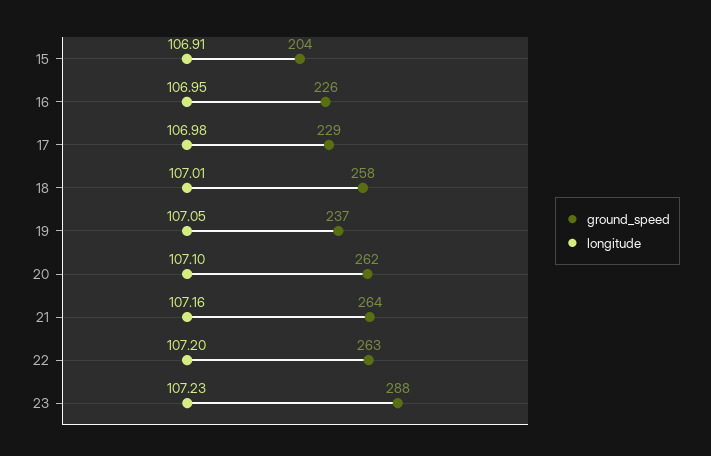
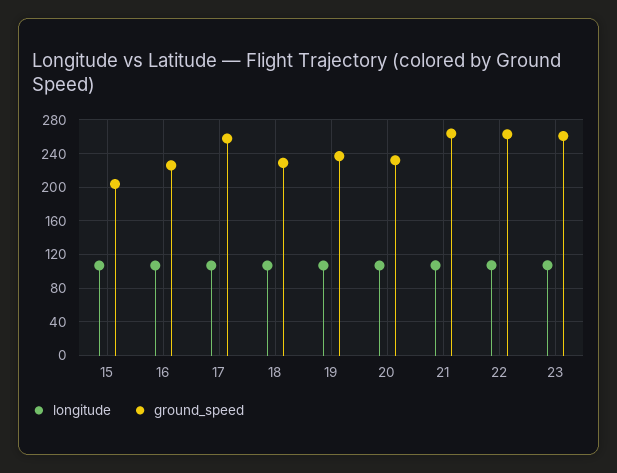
ground_speed, 17: 229 -> 260
ground_speed, 18: 258 -> 230
ground_speed, 20: 262 -> 230
ground_speed, 23: 288 -> 260

